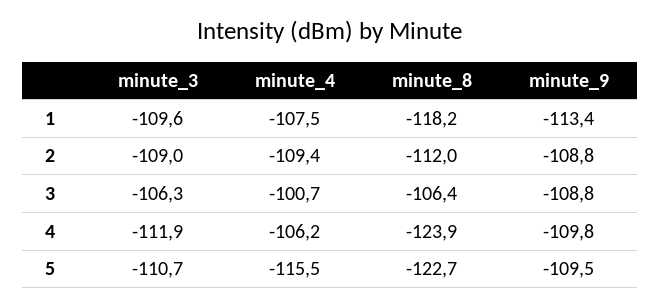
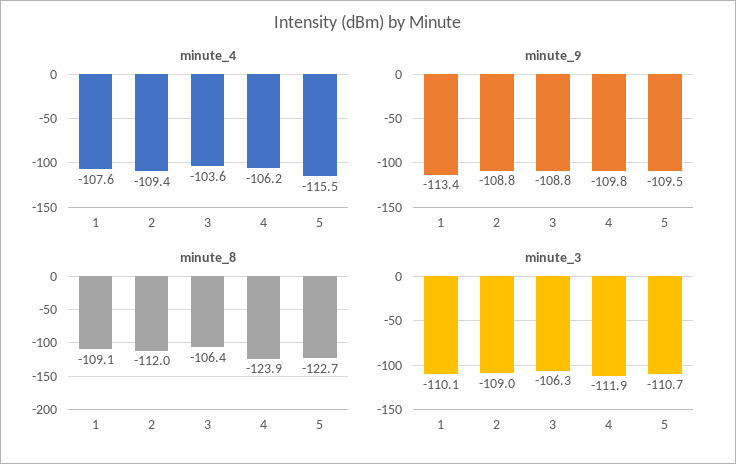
minute_3, 1: -109.6 -> -110.1
minute_4, 1: -107.5 -> -107.6
minute_8, 1: -118.2 -> -109.1
minute_4, 3: -100.7 -> -103.6

